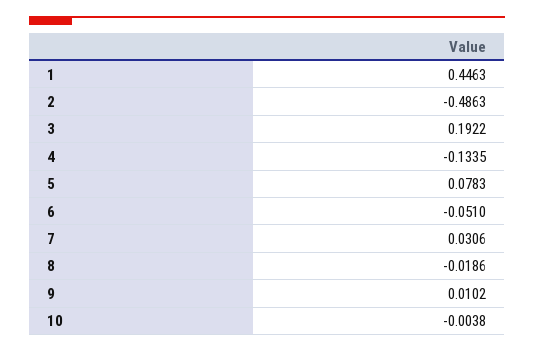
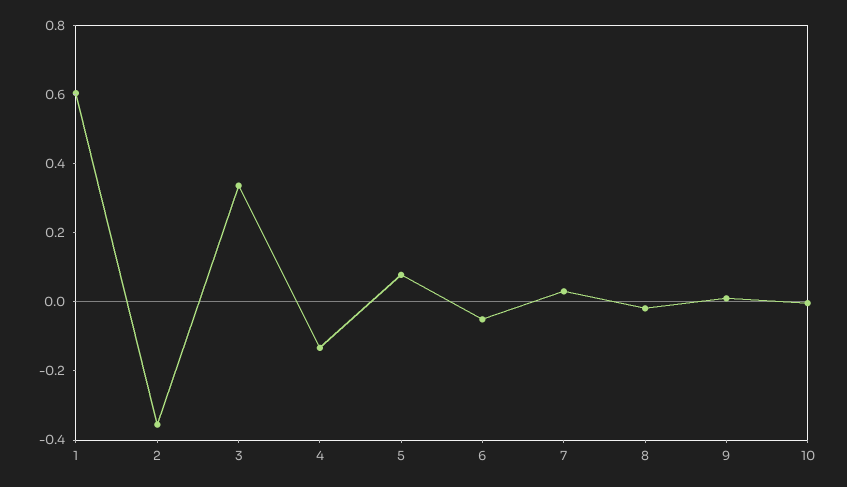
1: 0.4463 -> 0.6
2: -0.4863 -> -0.35
3: 0.1922 -> 0.35

